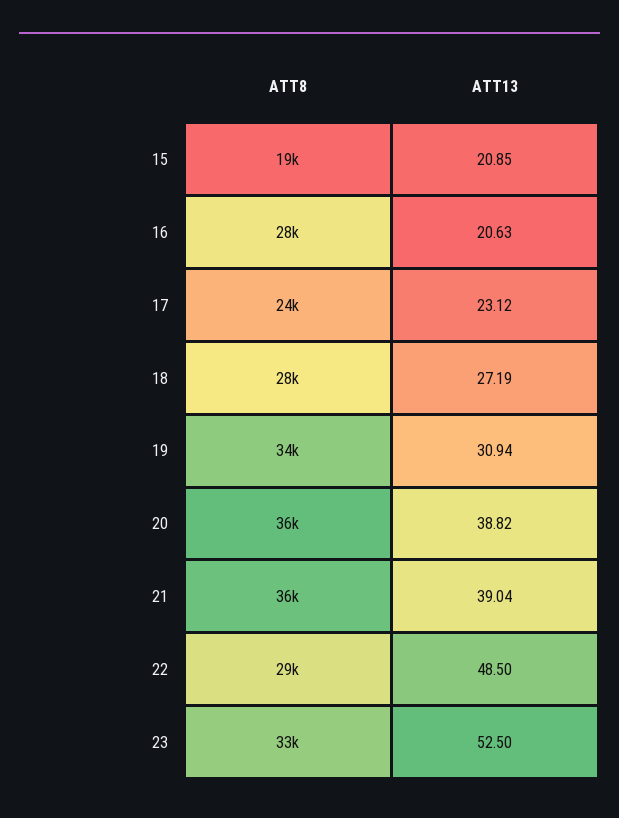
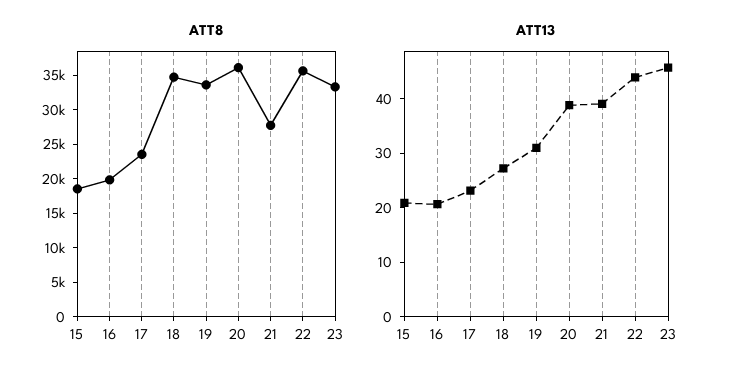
ATT8, 16: 28000 -> 20000
ATT8, 18: 28000 -> 35000
ATT8, 21: 36000 -> 27500
ATT8, 22: 29000 -> 35000
ATT13, 22: 48.5 -> 44
ATT13, 23: 52.5 -> 46

